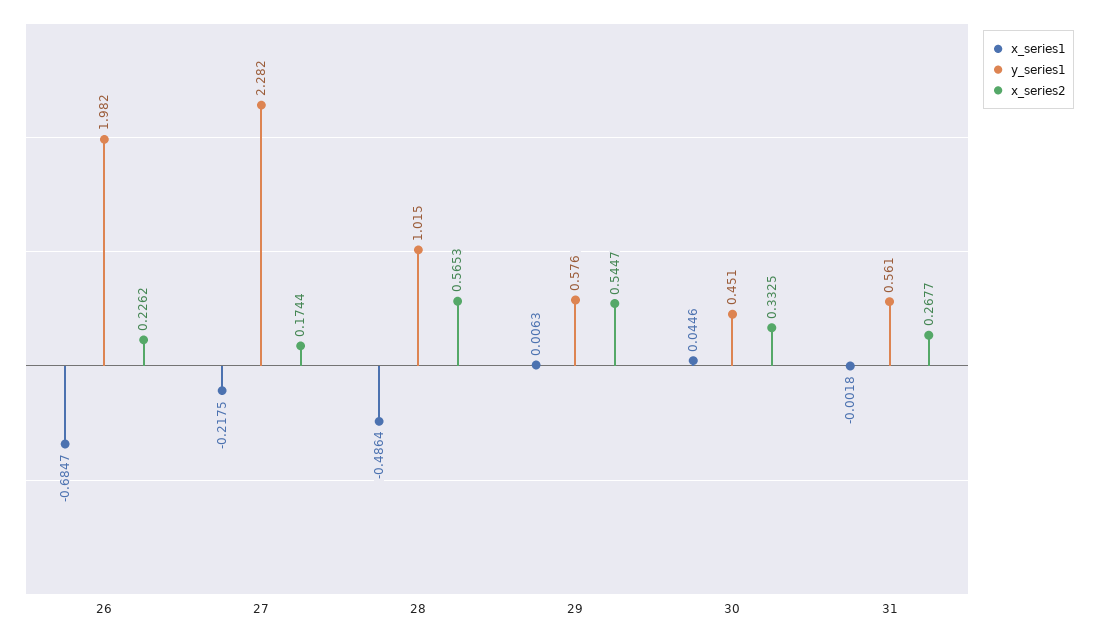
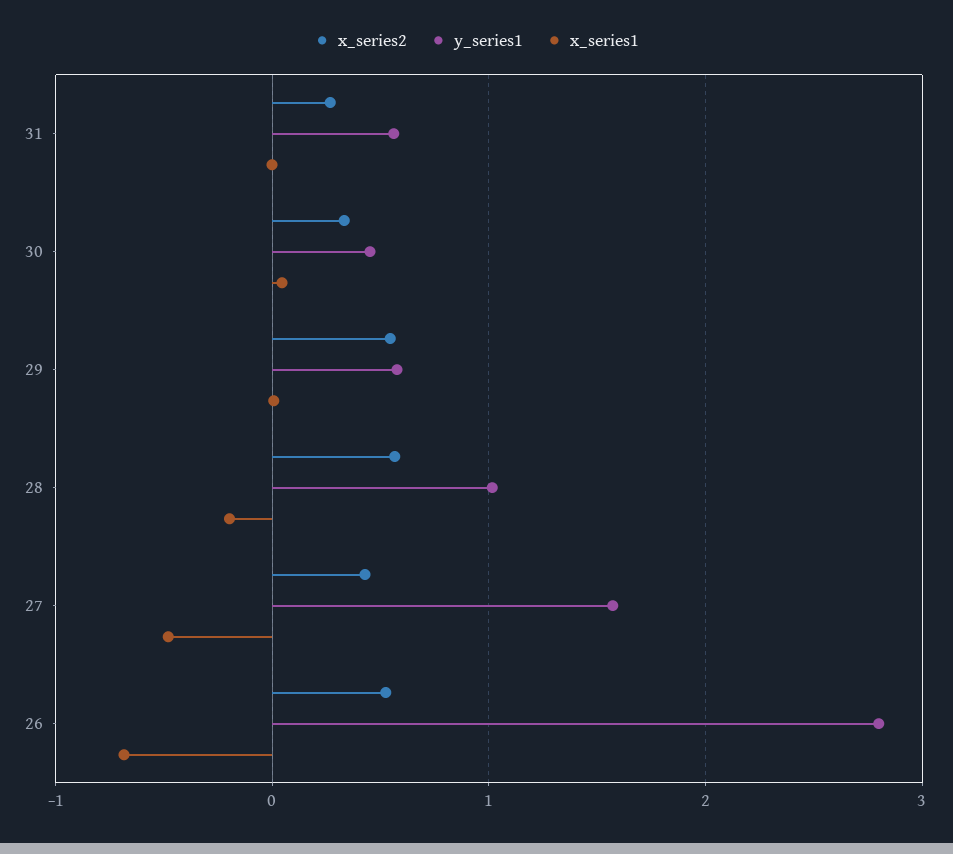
y_series1, 26: 1.982 -> 2.8
x_series2, 26: 0.2262 -> 0.5
x_series1, 27: -0.2175 -> -0.5
y_series1, 27: 2.282 -> 1.6
x_series2, 27: 0.1744 -> 0.4
x_series1, 28: -0.4864 -> -0.2

